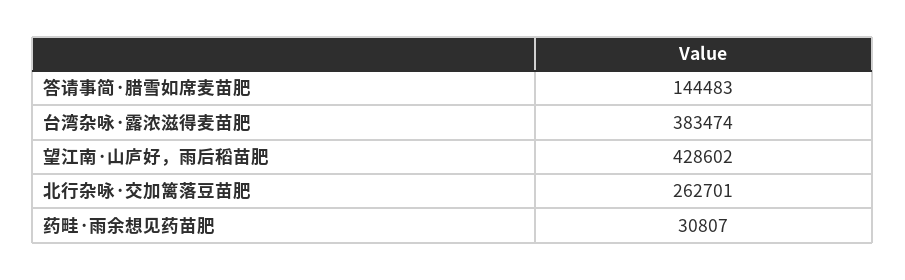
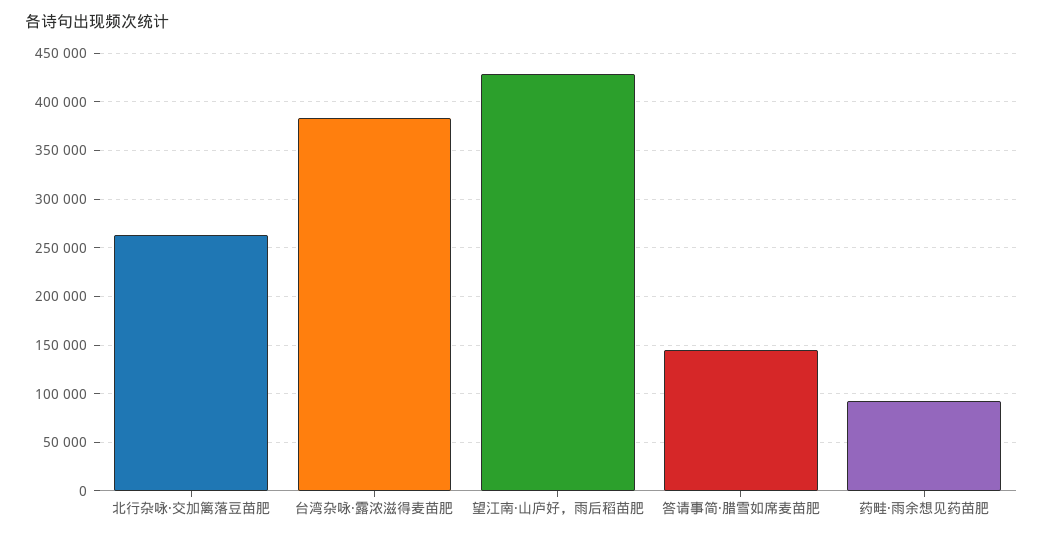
药畦·雨余想见药苗肥: 30807 -> 90000

